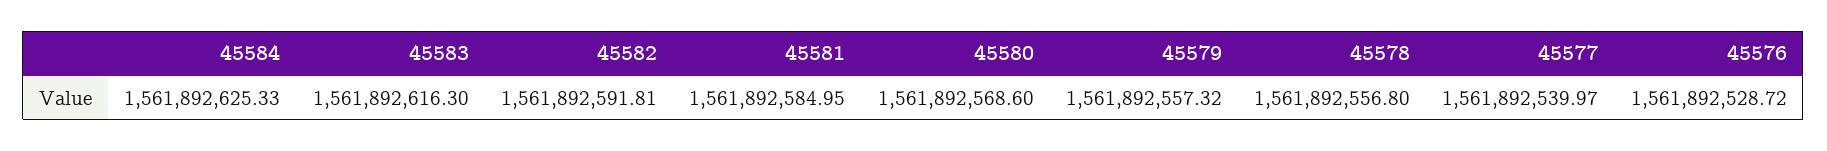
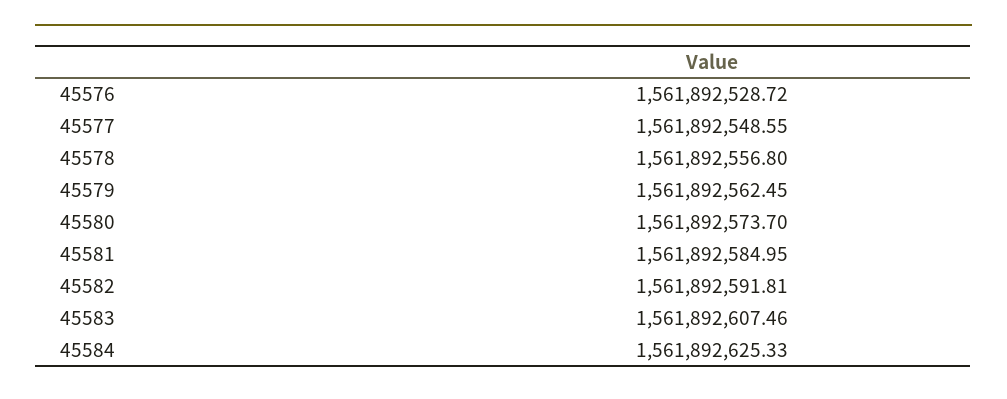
45583: 1561892616.3 -> 1561892607.46
45580: 1561892568.6 -> 1561892573.7
45579: 1561892557.32 -> 1561892562.45
45577: 1561892539.97 -> 1561892548.55

